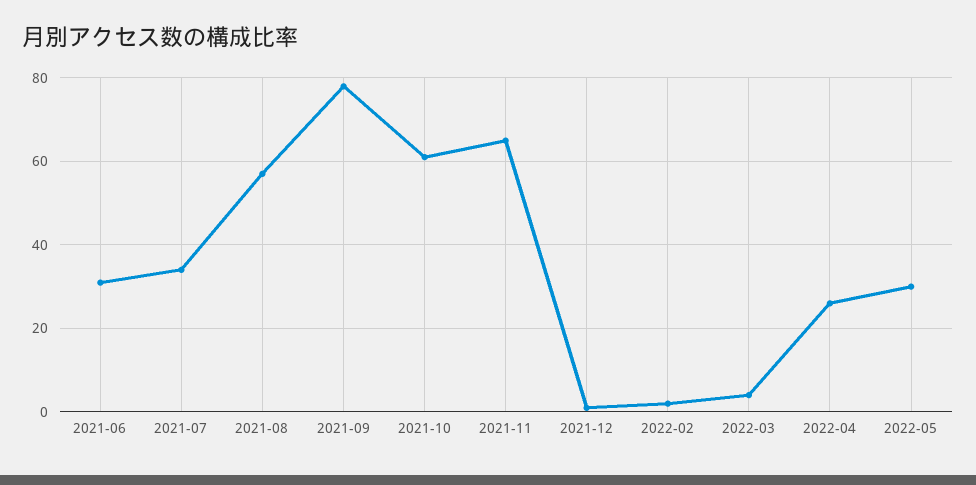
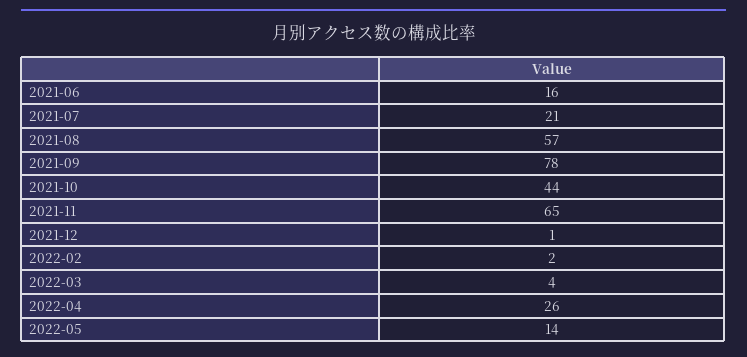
2021-06: 30 -> 16
2021-07: 35 -> 21
2021-10: 60 -> 44
2022-05: 30 -> 14

